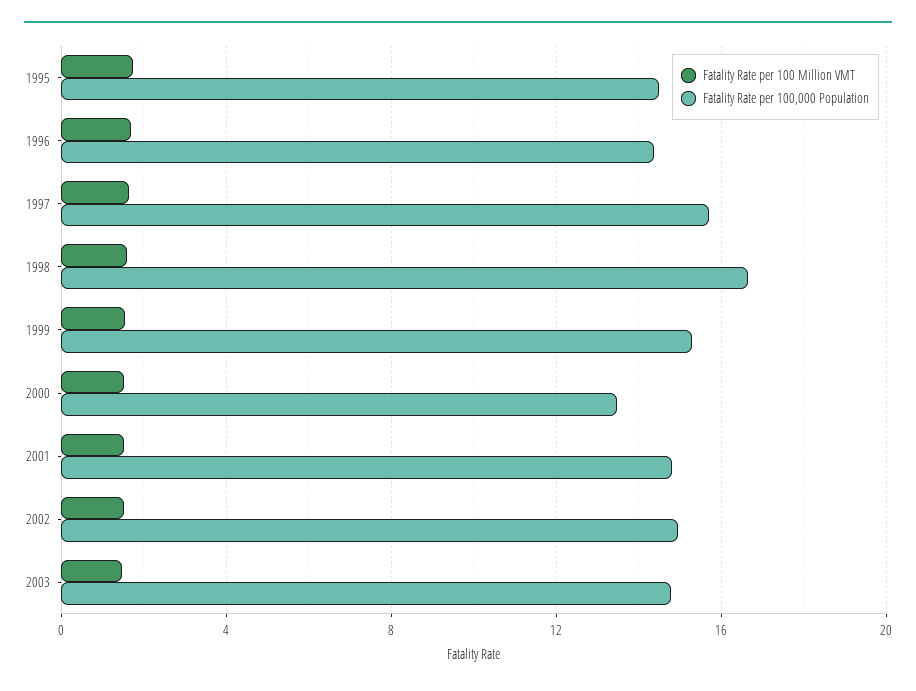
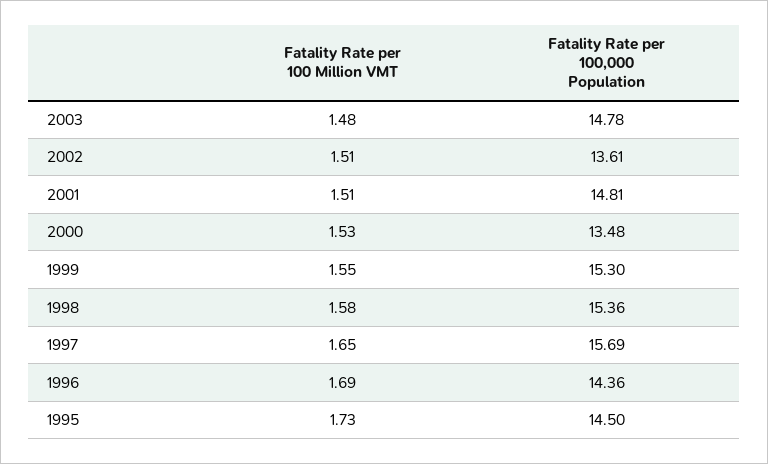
Fatality Rate per 100,000 Population, 1998: 16.5 -> 15.36
Fatality Rate per 100,000 Population, 2002: 15 -> 13.61

